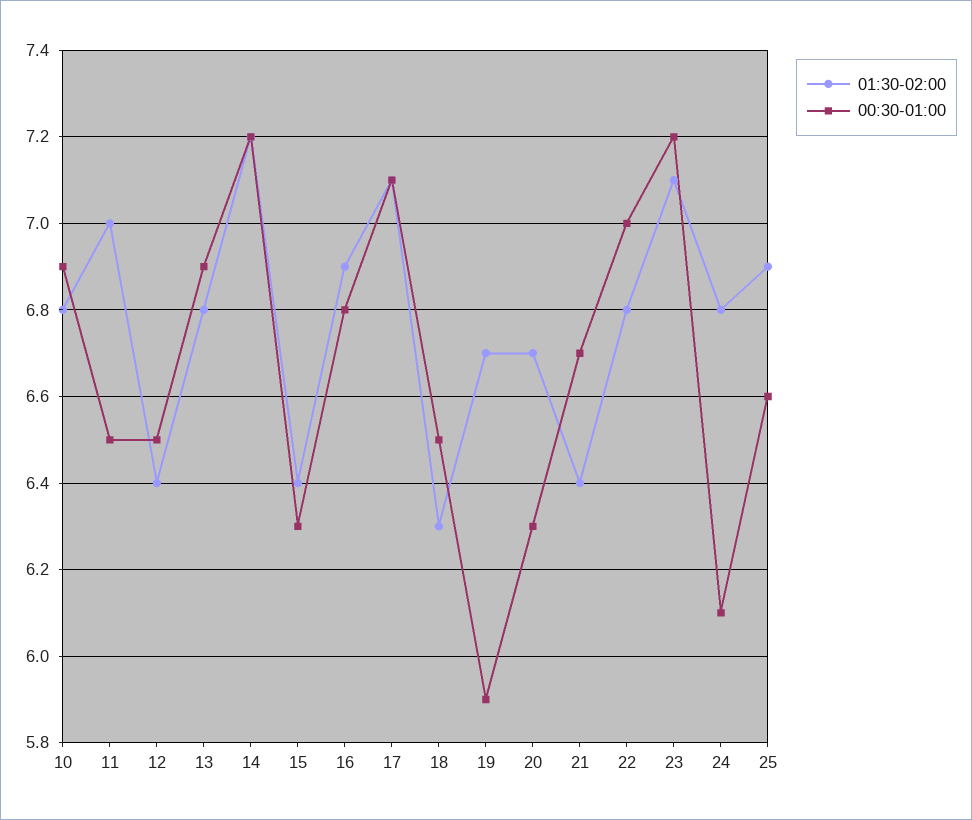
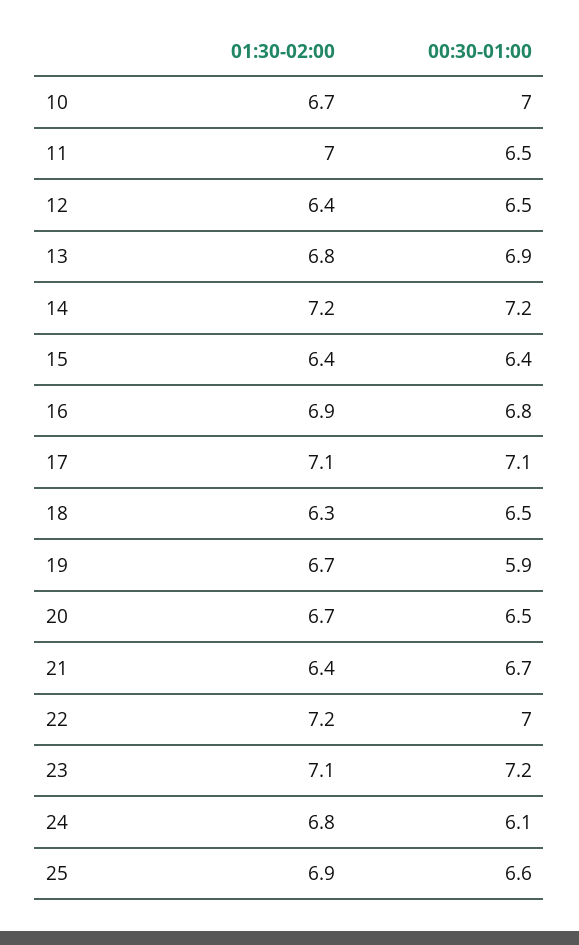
01:30-02:00, 10: 6.8 -> 6.7
00:30-01:00, 10: 6.9 -> 7
00:30-01:00, 15: 6.3 -> 6.4
00:30-01:00, 20: 6.3 -> 6.5
01:30-02:00, 22: 6.8 -> 7.2

